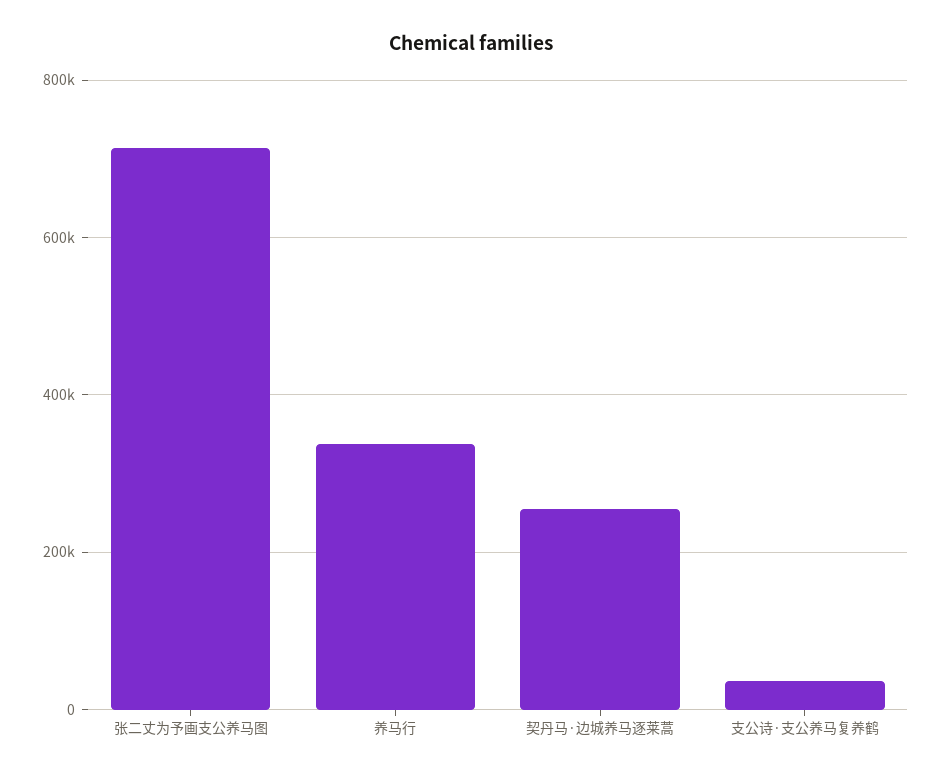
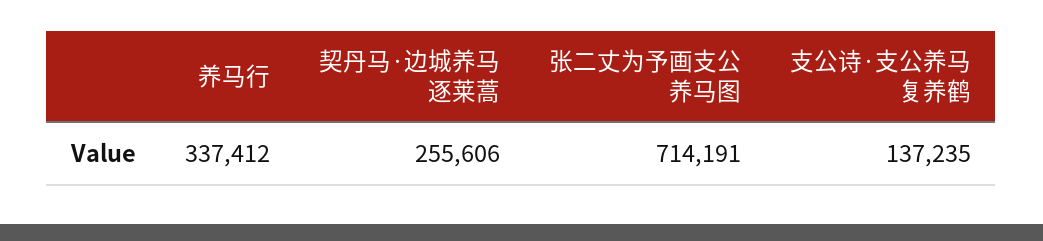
支公诗·支公养马复养鹤: 40000 -> 137235

